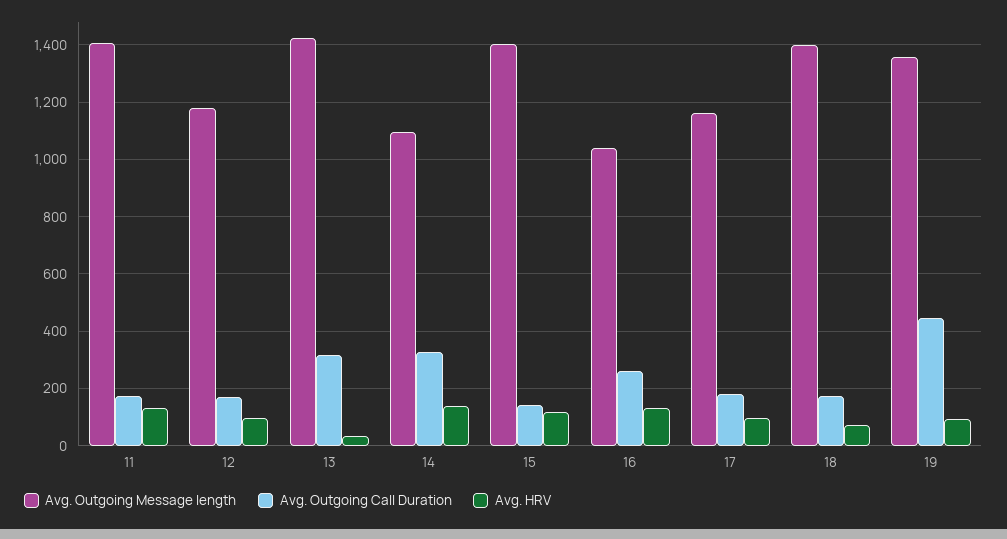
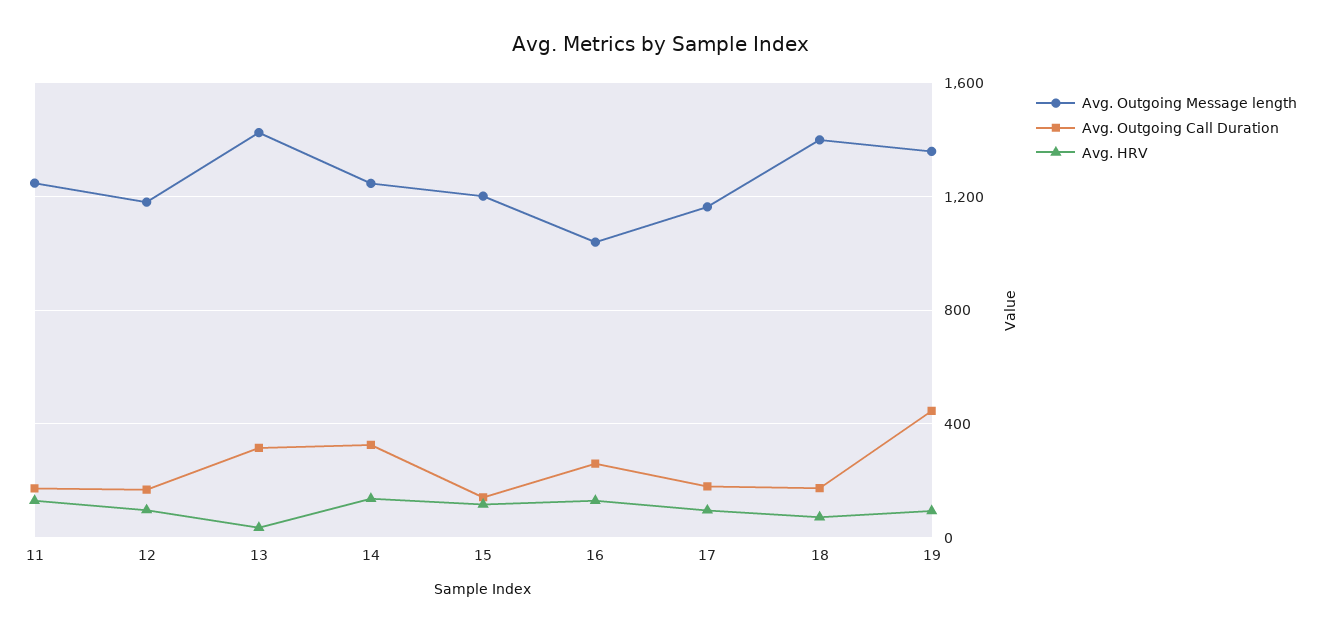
Avg. Outgoing Message length, 11: 1400 -> 1250
Avg. Outgoing Message length, 14: 1100 -> 1250
Avg. Outgoing Message length, 15: 1400 -> 1200

